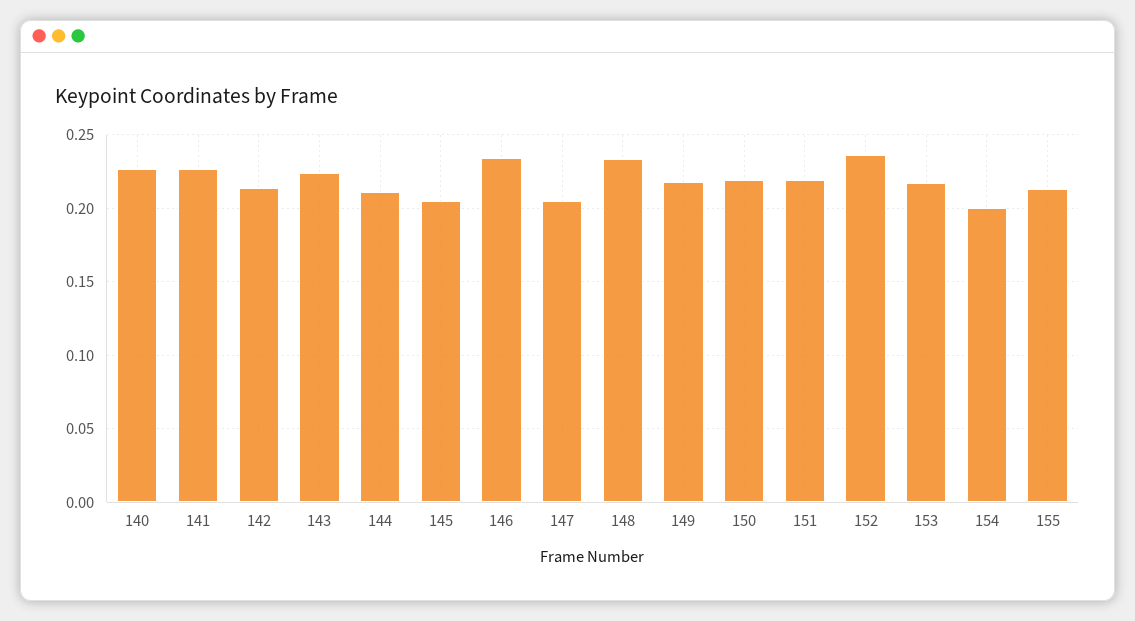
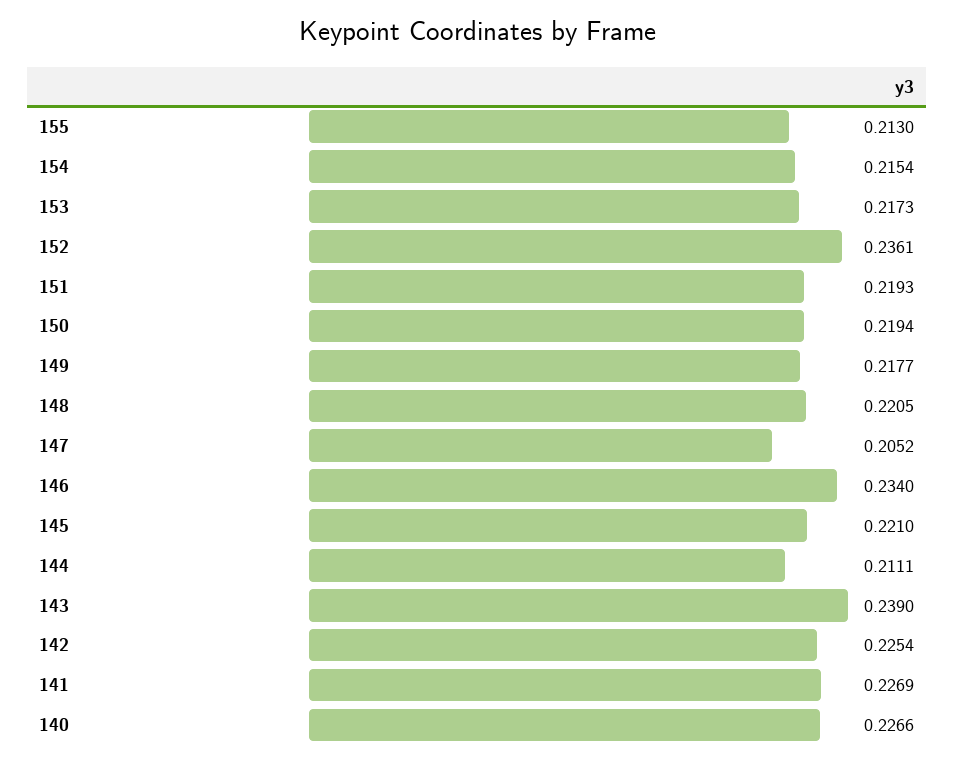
142: 0.215 -> 0.2254
143: 0.225 -> 0.239
145: 0.205 -> 0.221
148: 0.235 -> 0.2205
154: 0.2 -> 0.2154

